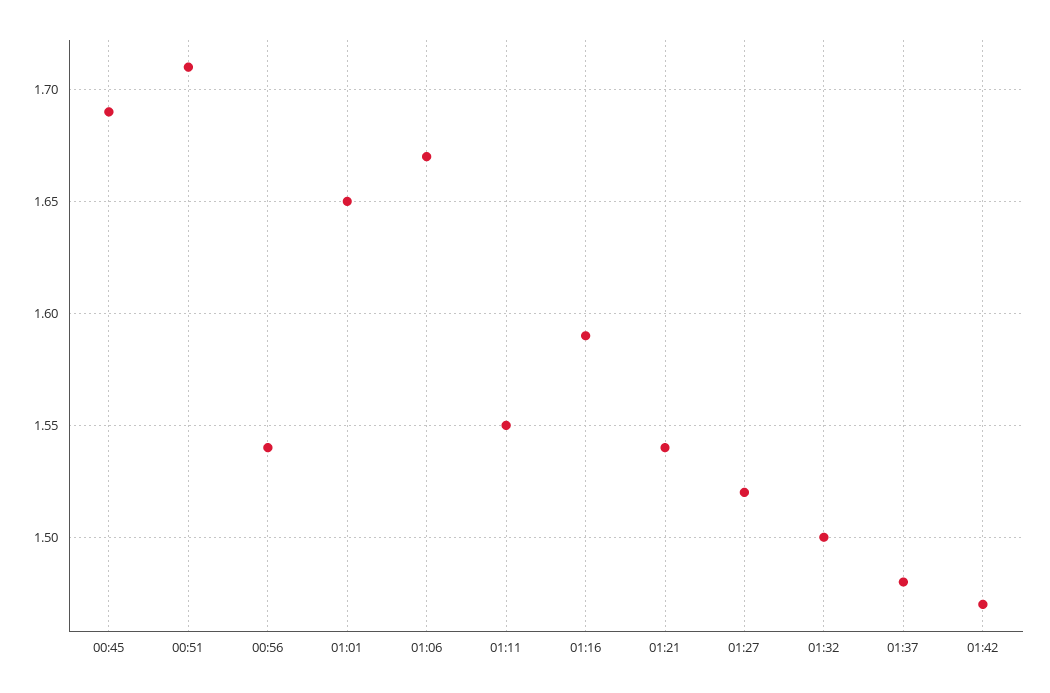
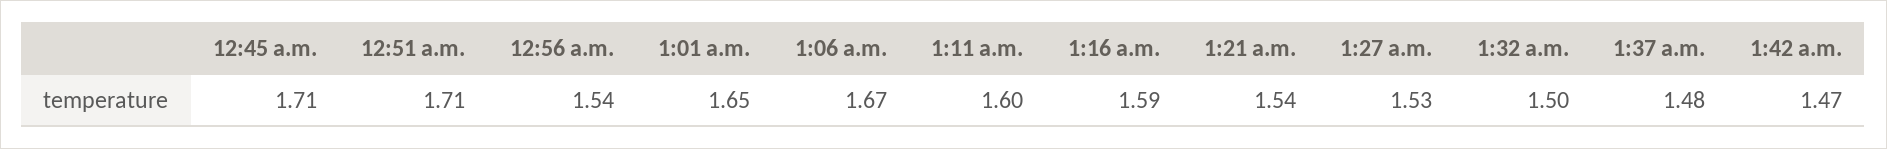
00:45: 1.69 -> 1.71
01:11: 1.55 -> 1.6
01:27: 1.52 -> 1.53

